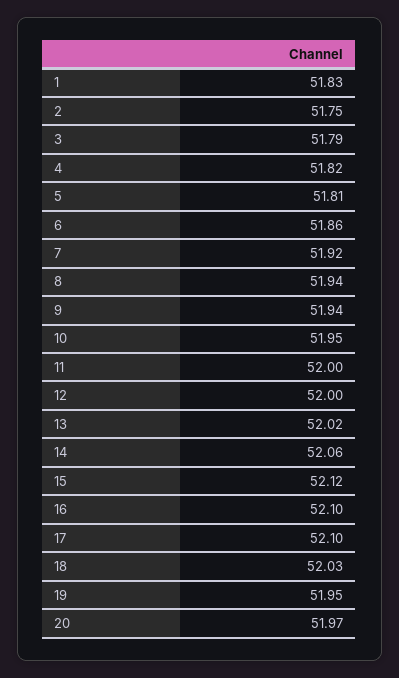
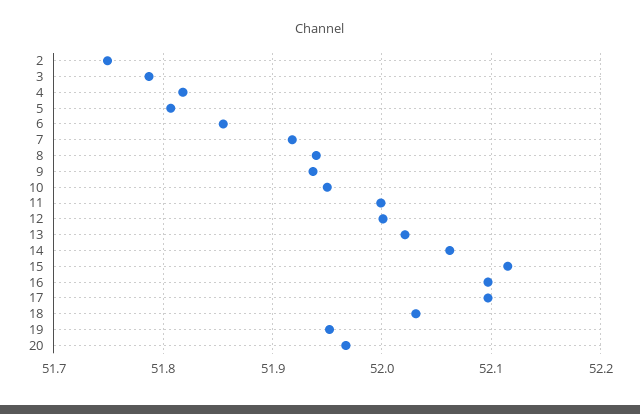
1: 51.83 -> none

